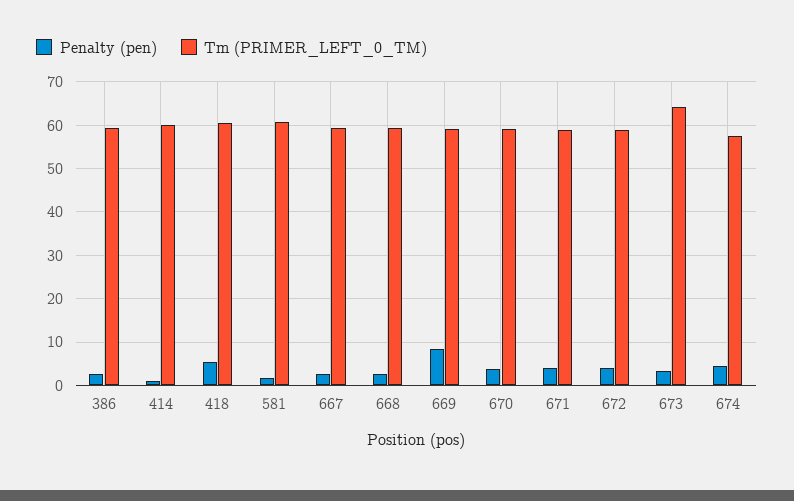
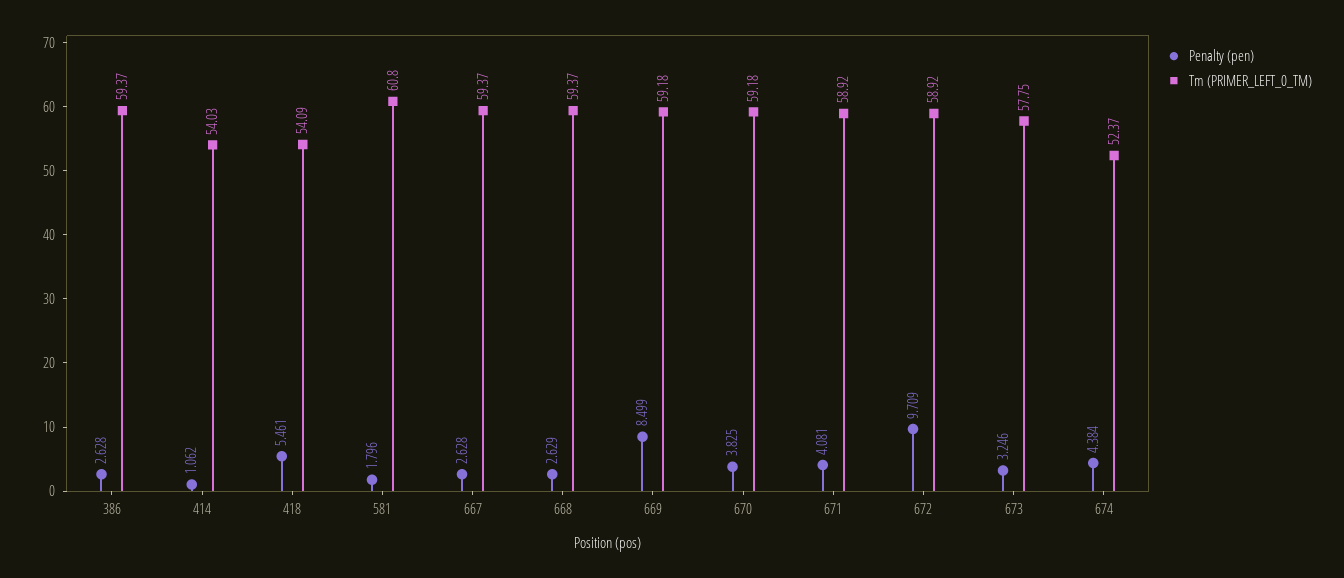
Tm (PRIMER_LEFT_0_TM), 414: 60 -> 54.03
Tm (PRIMER_LEFT_0_TM), 418: 60 -> 54.09
Penalty (pen), 672: 4 -> 9.709
Tm (PRIMER_LEFT_0_TM), 673: 64 -> 57.75
Tm (PRIMER_LEFT_0_TM), 674: 58 -> 52.37

